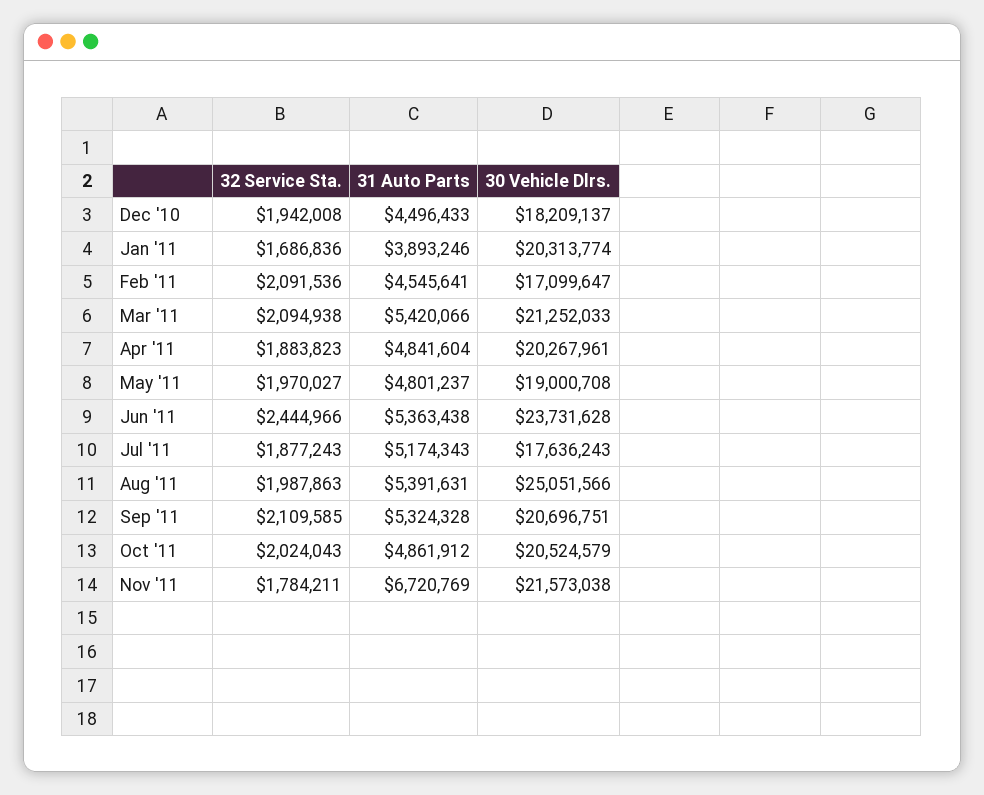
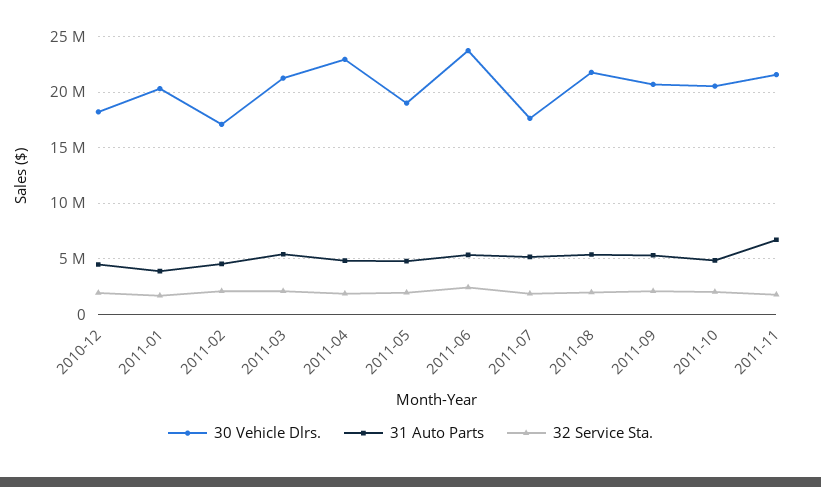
30 Vehicle Dlrs., Apr '11: 20267961 -> 23000000
30 Vehicle Dlrs., Aug '11: 25051566 -> 22000000

